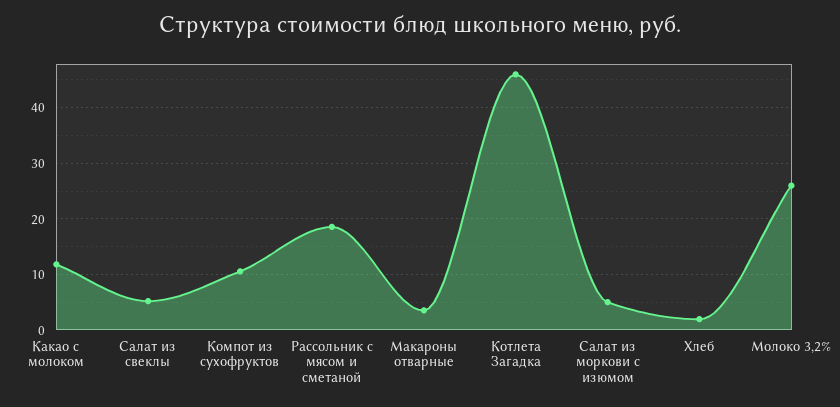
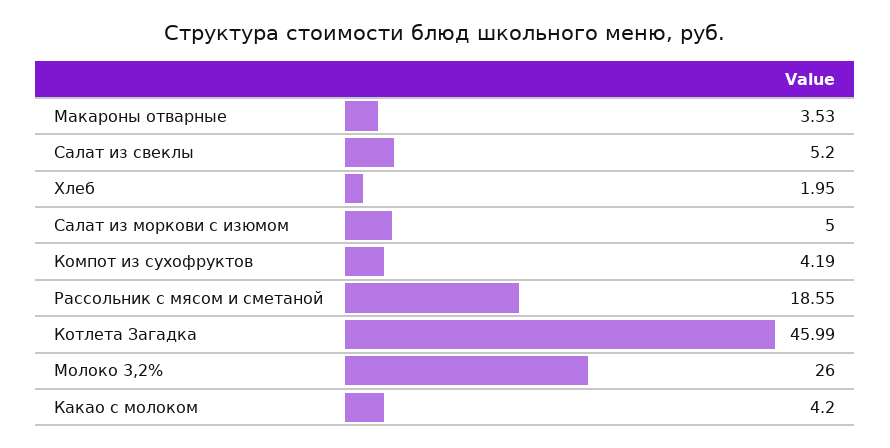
Какао с молоком: 12 -> 4.2
Компот из сухофруктов: 10 -> 4.19

